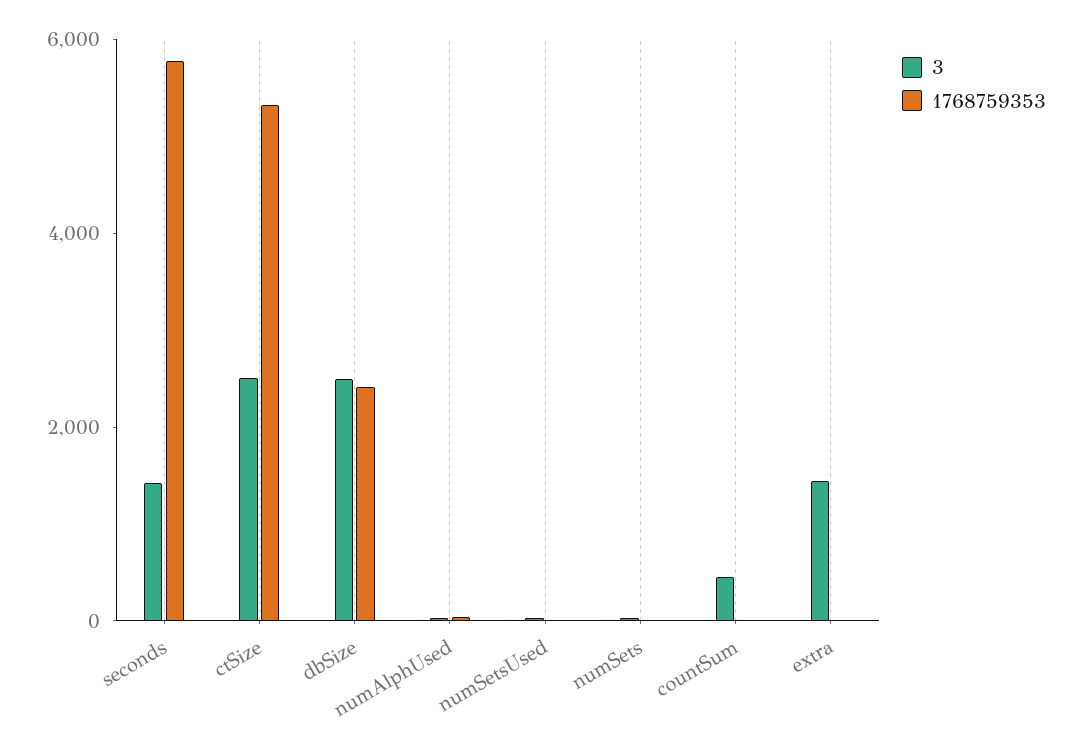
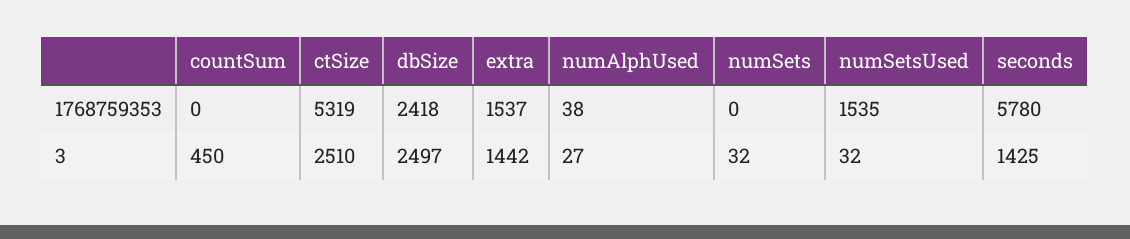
1768759353, numSetsUsed: 0 -> 1535
1768759353, extra: 0 -> 1537

